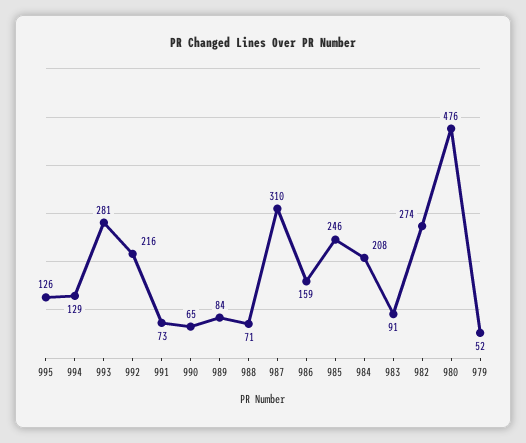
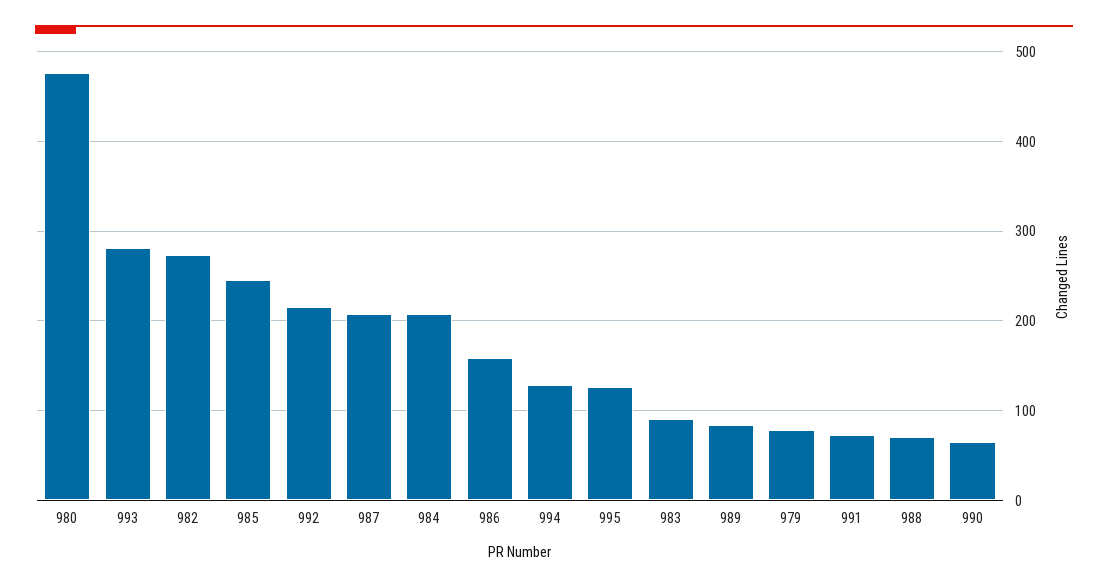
987: 310 -> 210
979: 52 -> 80

